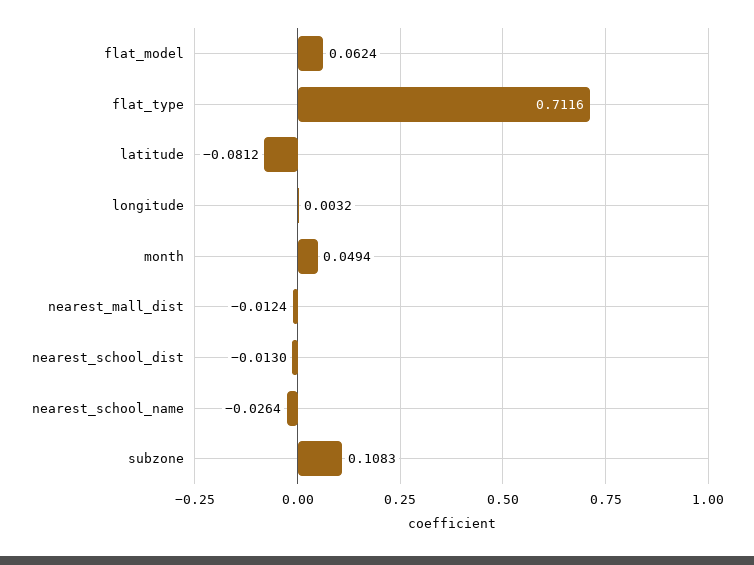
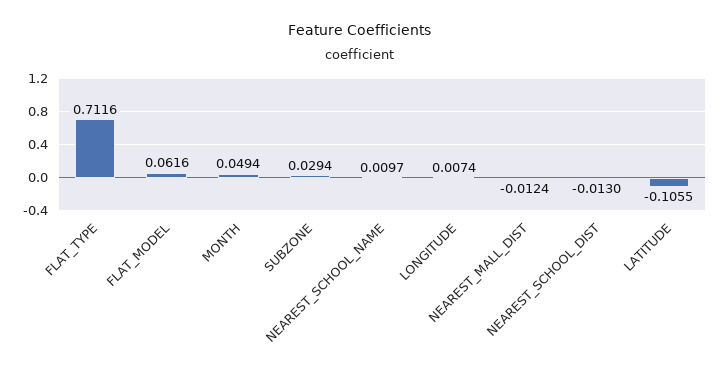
flat_model: 0.0624 -> 0.0616
latitude: -0.0812 -> -0.1055
longitude: 0.0032 -> 0.0074
nearest_school_name: -0.0264 -> 0.0097
subzone: 0.1083 -> 0.0294

